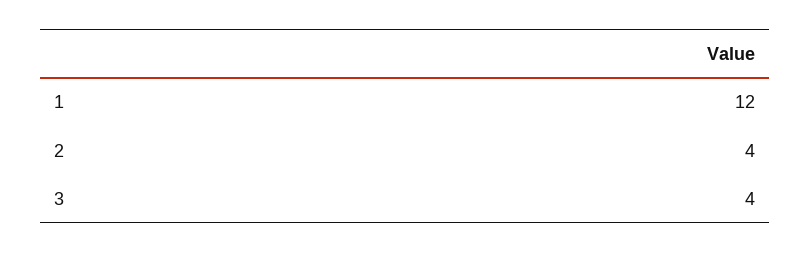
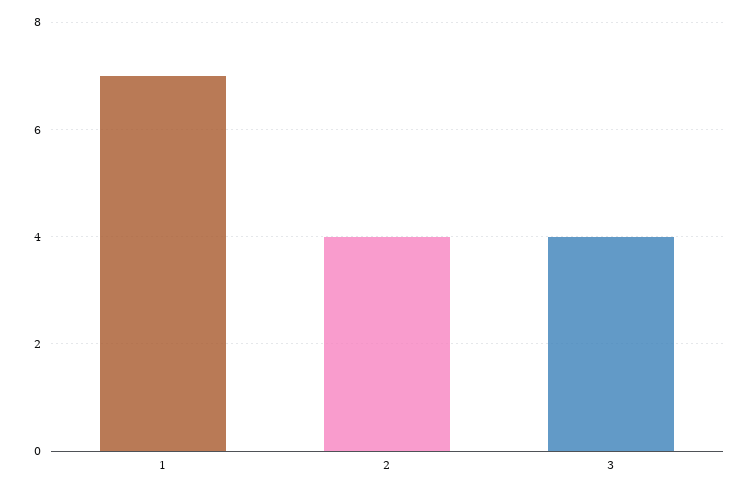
1: 12 -> 7

